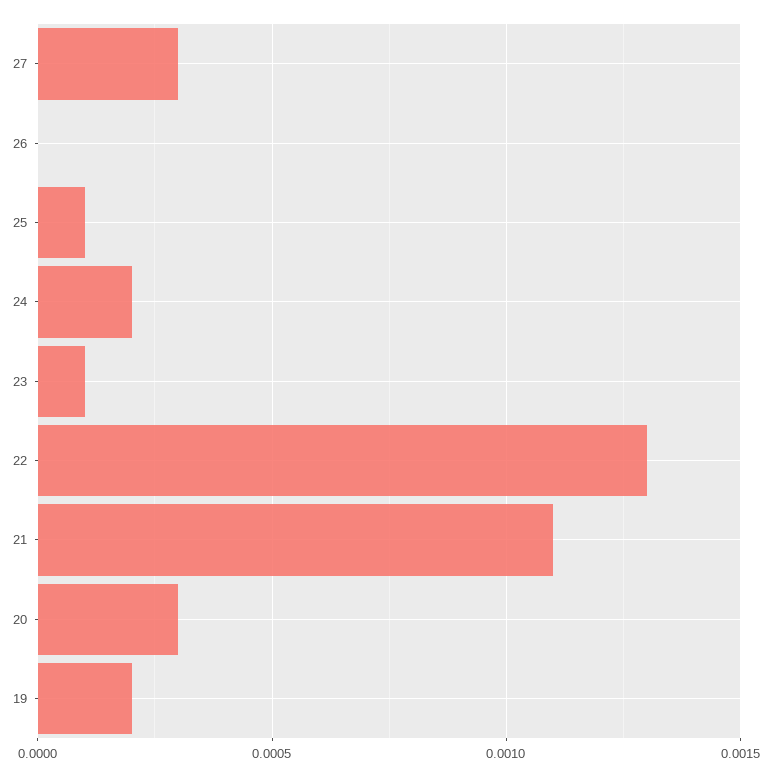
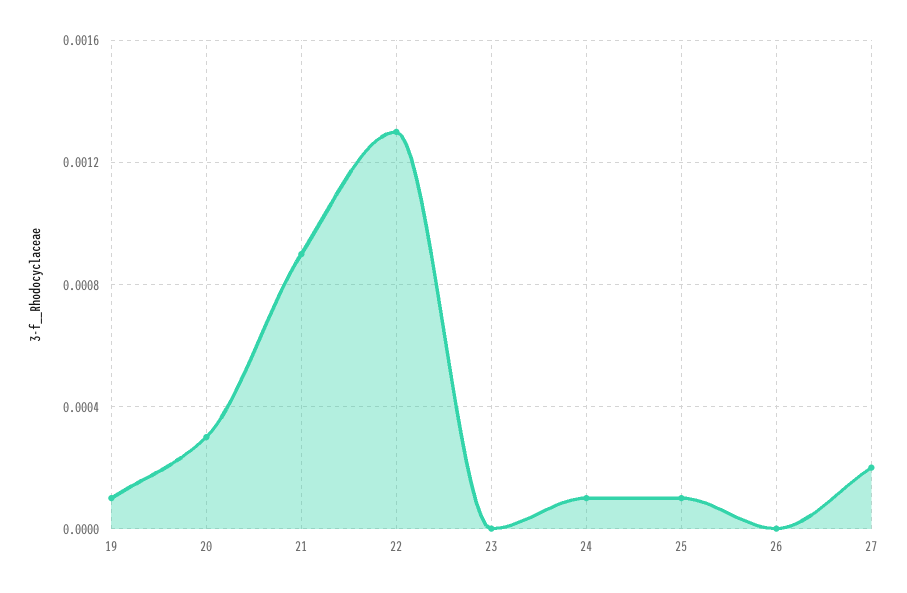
27: 0.0003 -> 0.0002
24: 0.0002 -> 0.0001
23: 0.0001 -> 0
21: 0.0011 -> 0.0009
19: 0.0002 -> 0.0001

